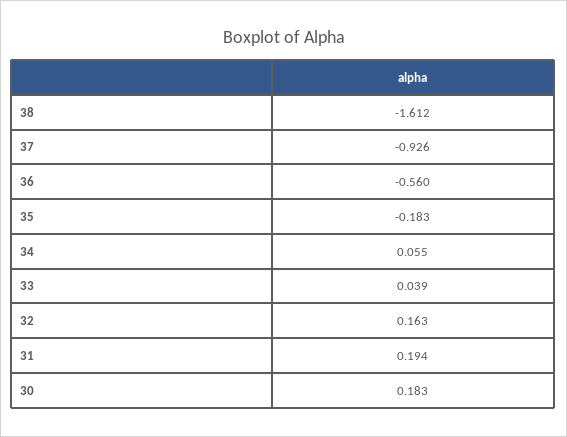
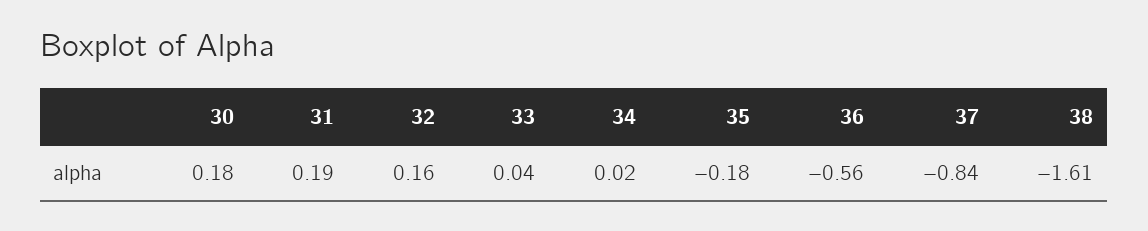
37: -0.926 -> -0.84
34: 0.055 -> 0.02

